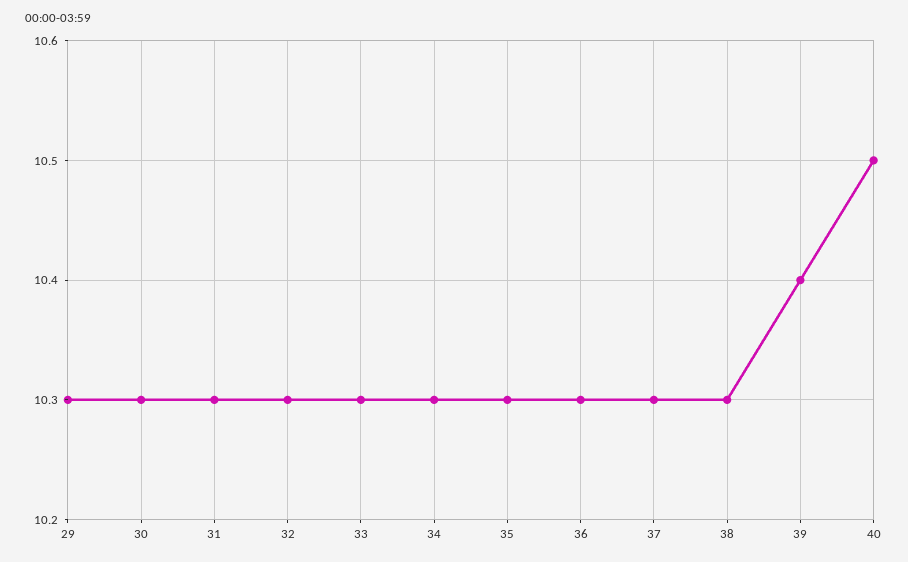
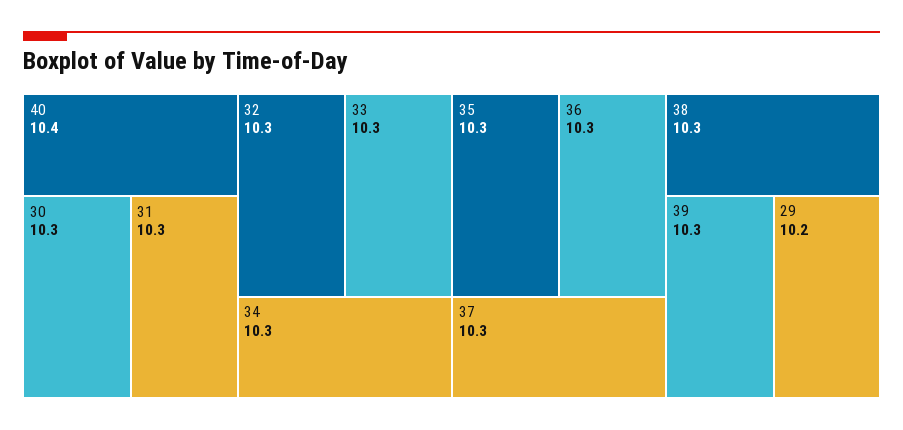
29: 10.3 -> 10.2
39: 10.4 -> 10.3
40: 10.5 -> 10.4

